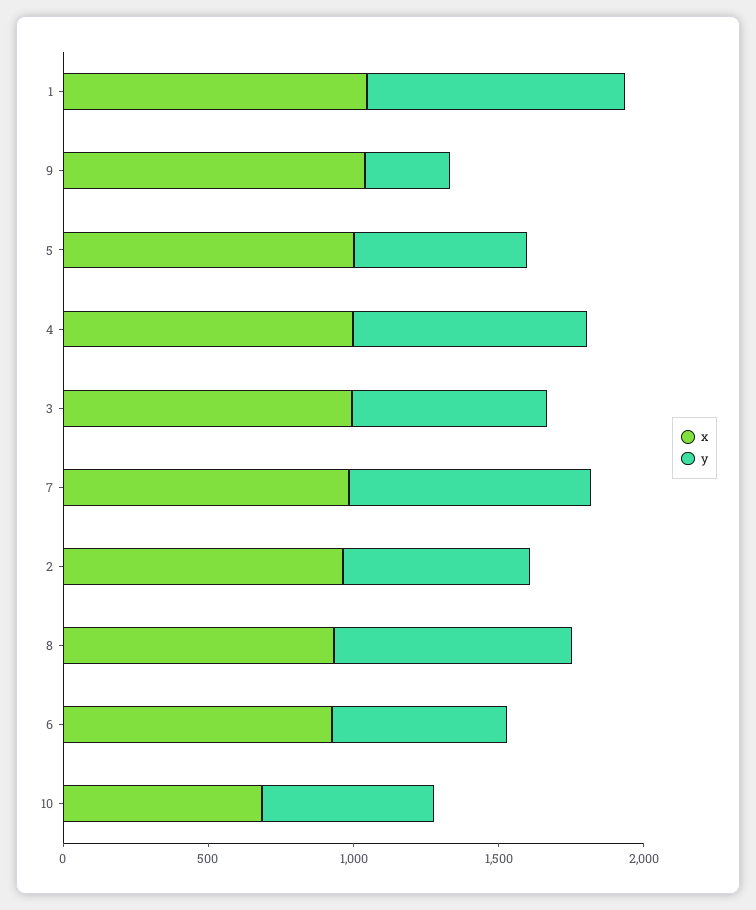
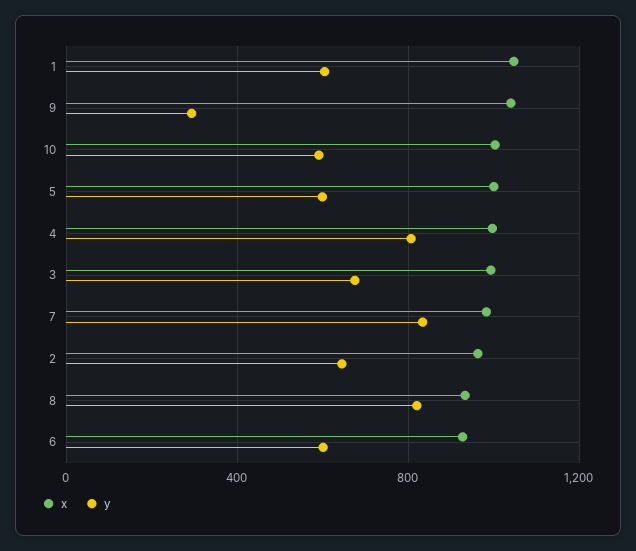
y, 1: 900 -> 600
x, 10: 700 -> 1000

